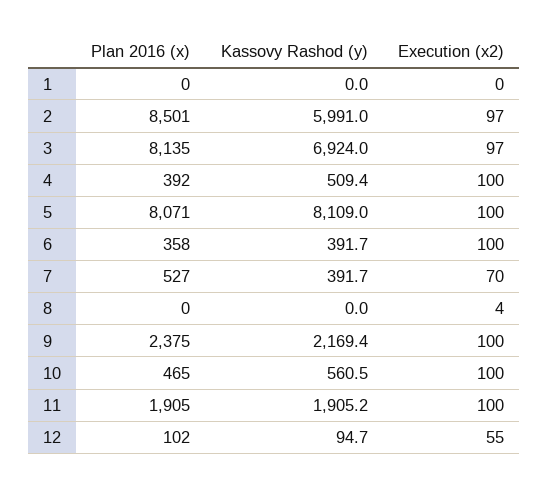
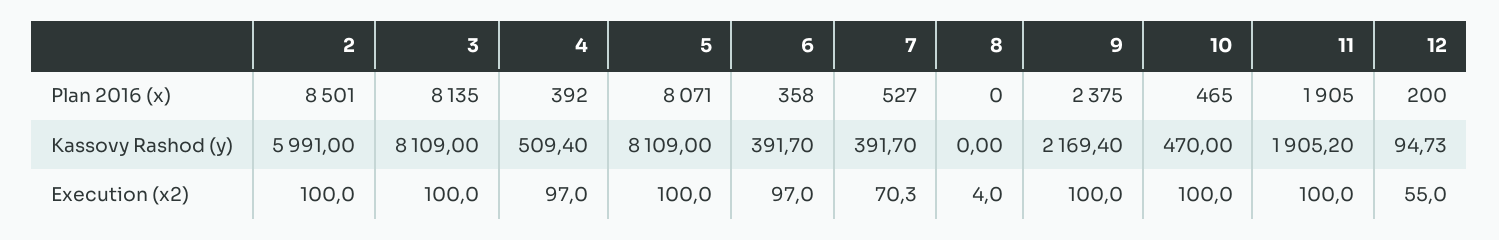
Plan 2016 (x), 1: 0 -> none
Kassovy Rashod (y), 1: 0 -> none
Execution (x2), 1: 0 -> none
Execution (x2), 2: 97 -> 100
Kassovy Rashod (y), 3: 6924 -> 8109
Execution (x2), 3: 97 -> 100
Execution (x2), 4: 100 -> 97
Execution (x2), 6: 100 -> 97
Kassovy Rashod (y), 10: 560.5 -> 470
Plan 2016 (x), 12: 102 -> 200

